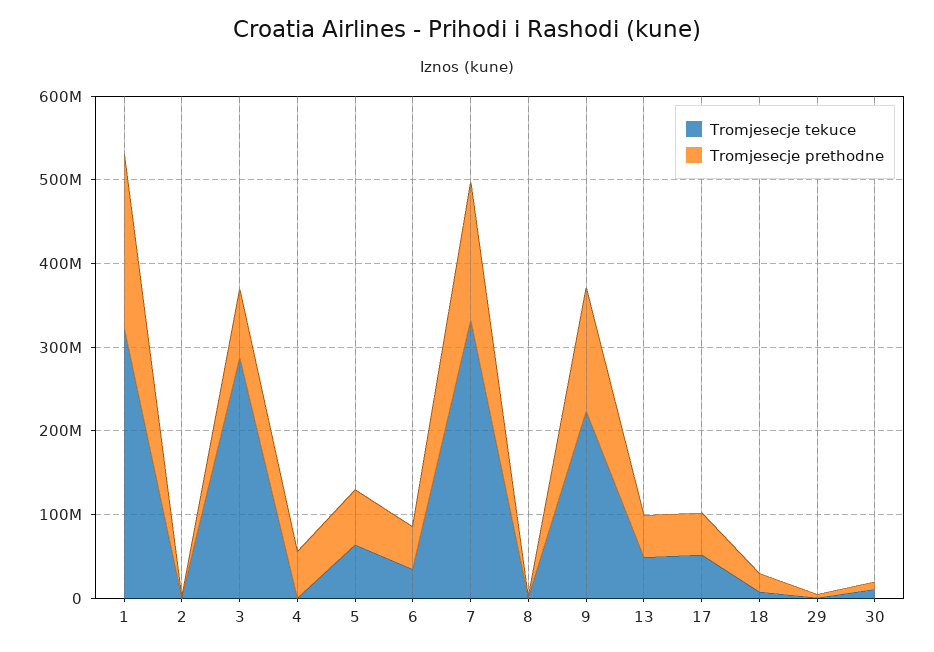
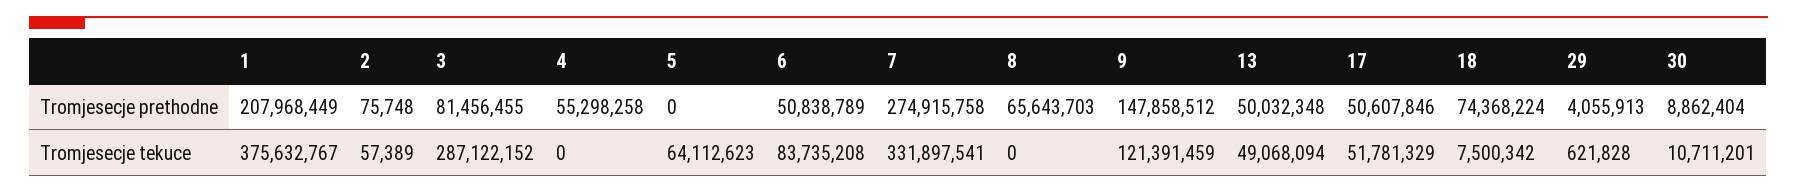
Tromjesecje tekuce, 1: 320000000 -> 375632767
Tromjesecje prethodne, 5: 60000000 -> 0
Tromjesecje tekuce, 6: 40000000 -> 83735208
Tromjesecje prethodne, 7: 160000000 -> 274915758
Tromjesecje prethodne, 8: 0 -> 65643703
Tromjesecje tekuce, 9: 220000000 -> 121391459
Tromjesecje prethodne, 18: 20000000 -> 74368224

